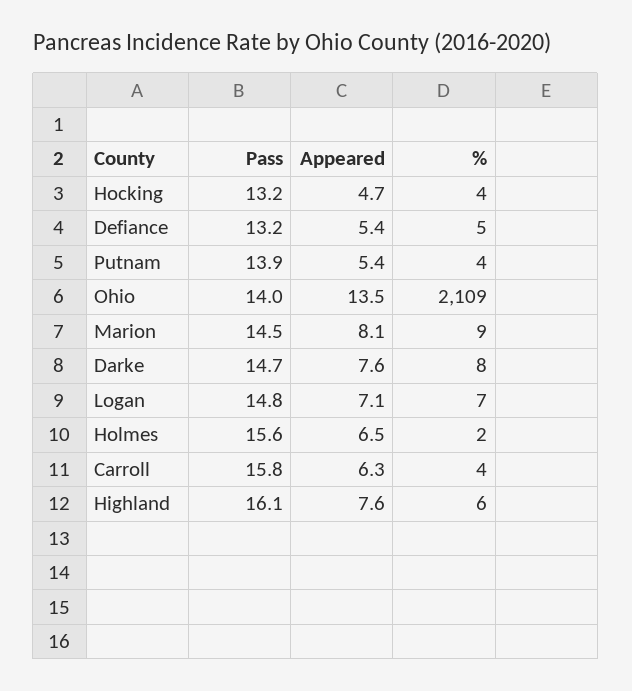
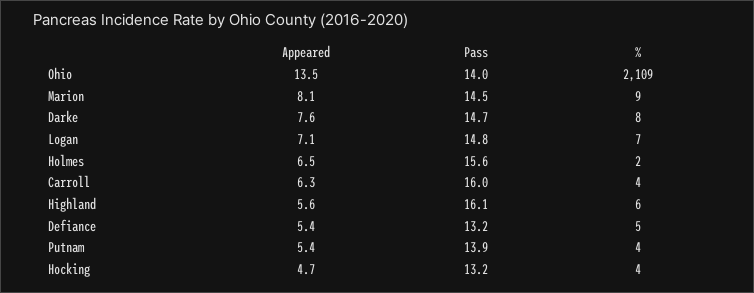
Pass, Carroll: 15.8 -> 16
Appeared, Highland: 7.6 -> 5.6

